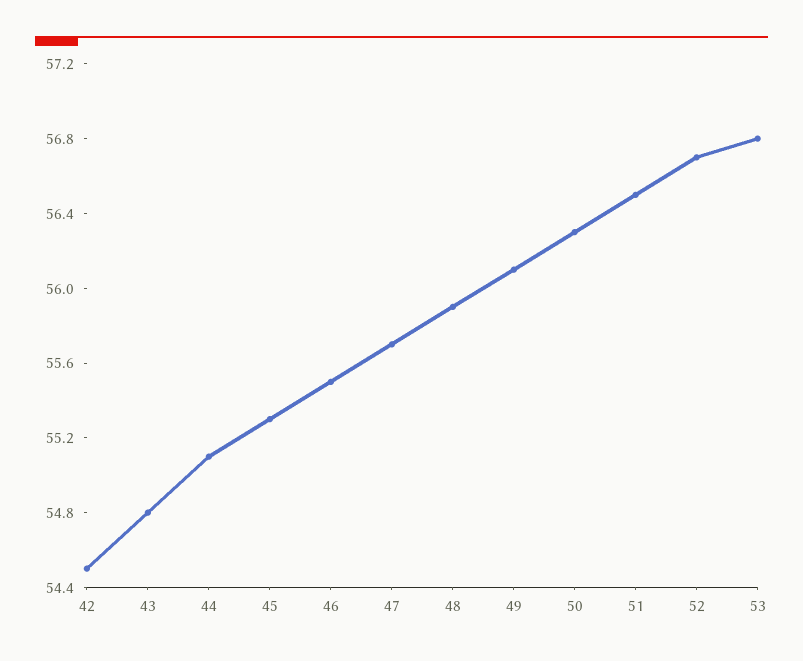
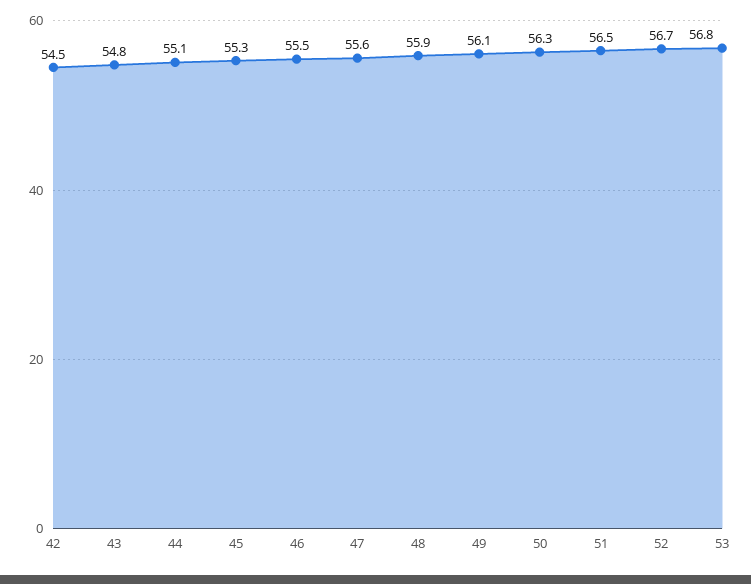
47: 55.7 -> 55.6

